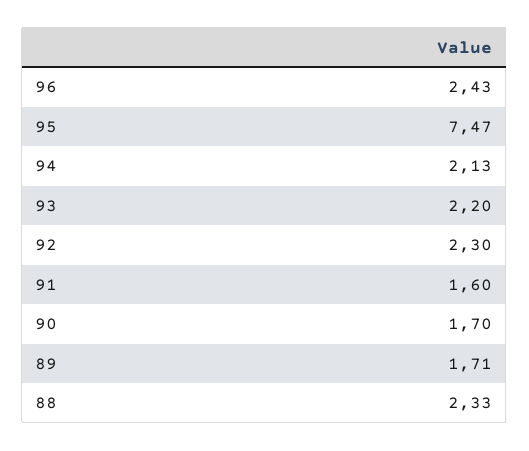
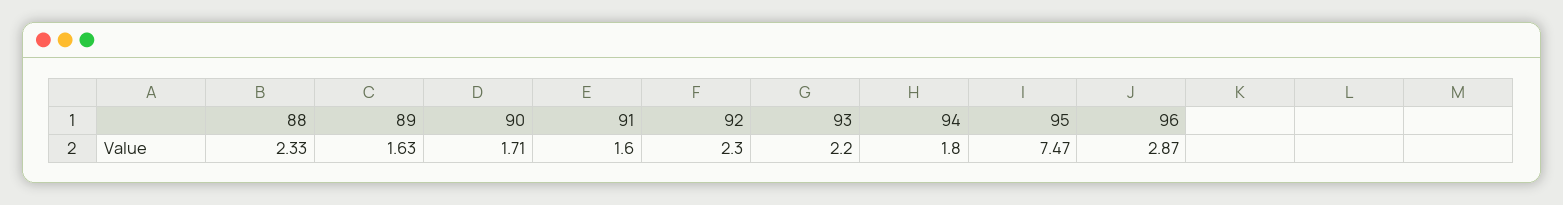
96: 2.43 -> 2.87
94: 2.13 -> 1.8
90: 1.7 -> 1.71
89: 1.71 -> 1.63

